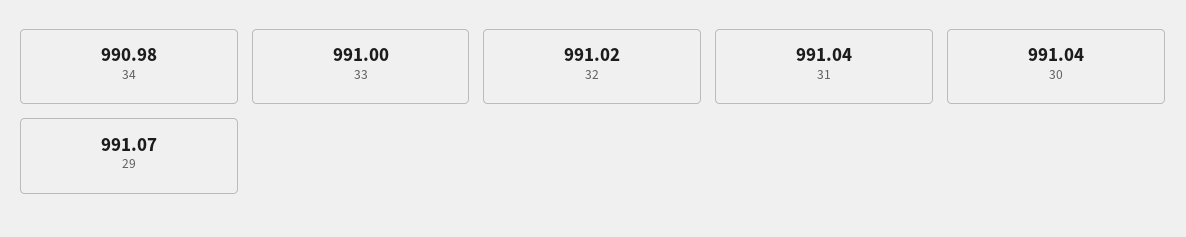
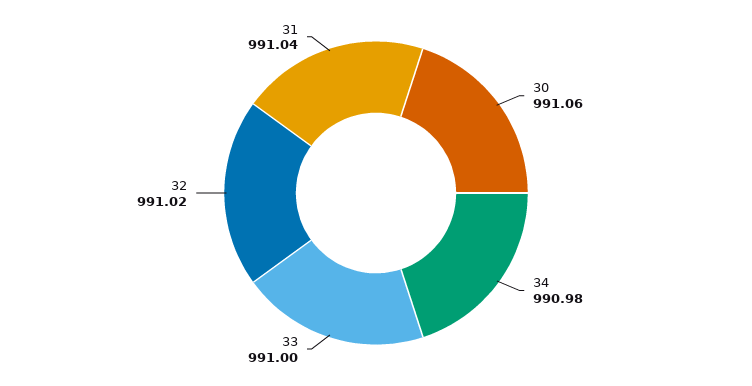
30: 991.04 -> 991.06
29: 991.07 -> none

